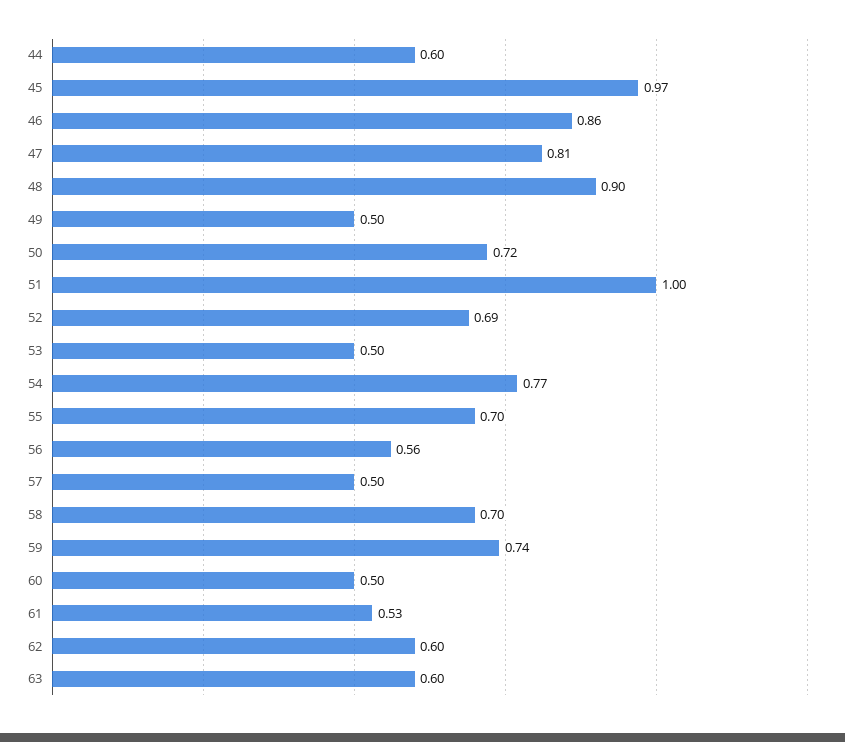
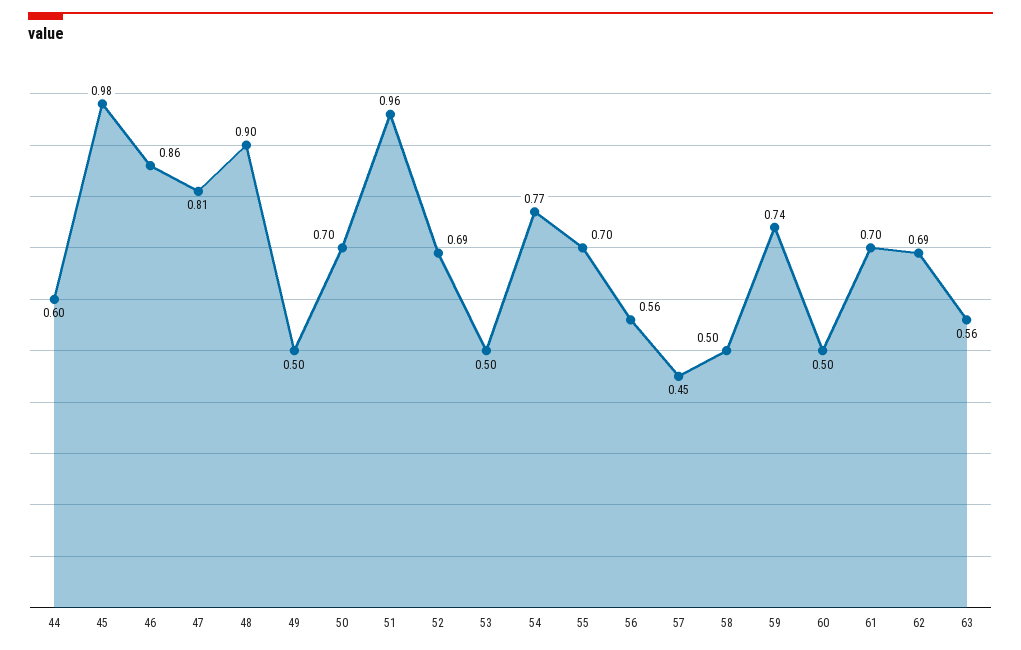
45: 0.97 -> 0.98
50: 0.72 -> 0.7
51: 1 -> 0.96
57: 0.5 -> 0.45
58: 0.7 -> 0.5
61: 0.53 -> 0.7
62: 0.6 -> 0.69
63: 0.6 -> 0.56

